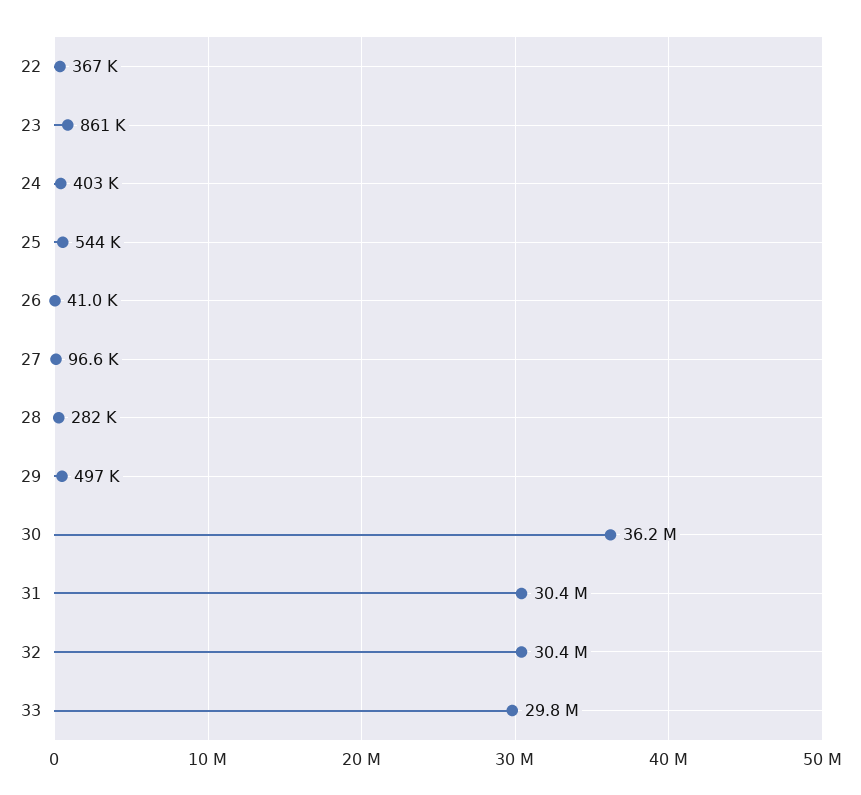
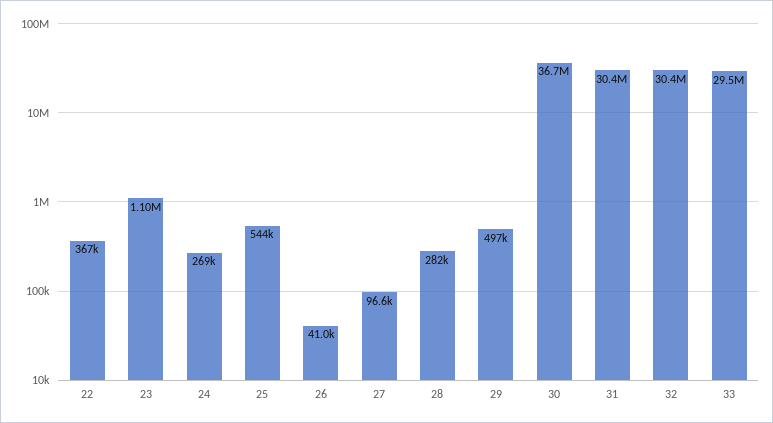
23: 861000 -> 1100000
24: 403000 -> 269000
30: 36200000 -> 36700000
33: 29800000 -> 29500000

